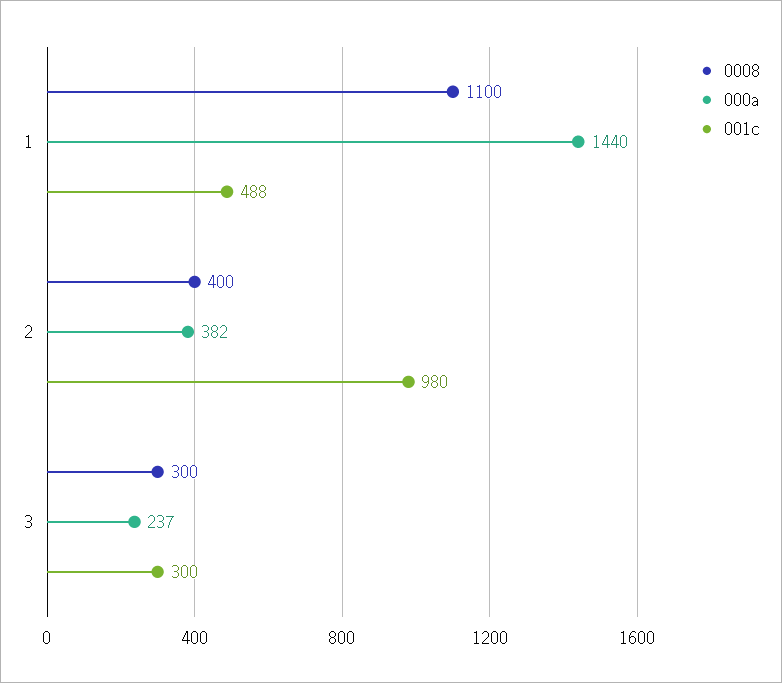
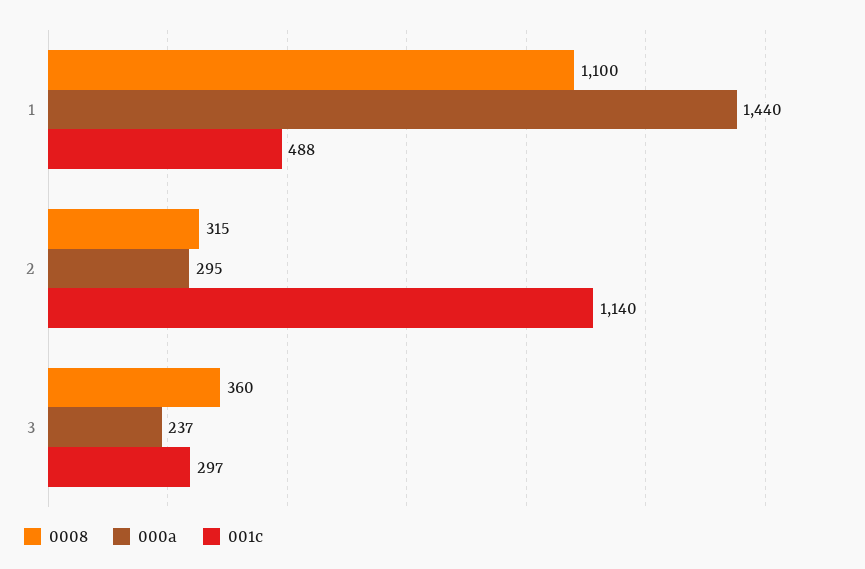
0008, 2: 400 -> 315
000a, 2: 382 -> 295
001c, 2: 980 -> 1140
0008, 3: 300 -> 360
001c, 3: 300 -> 297

